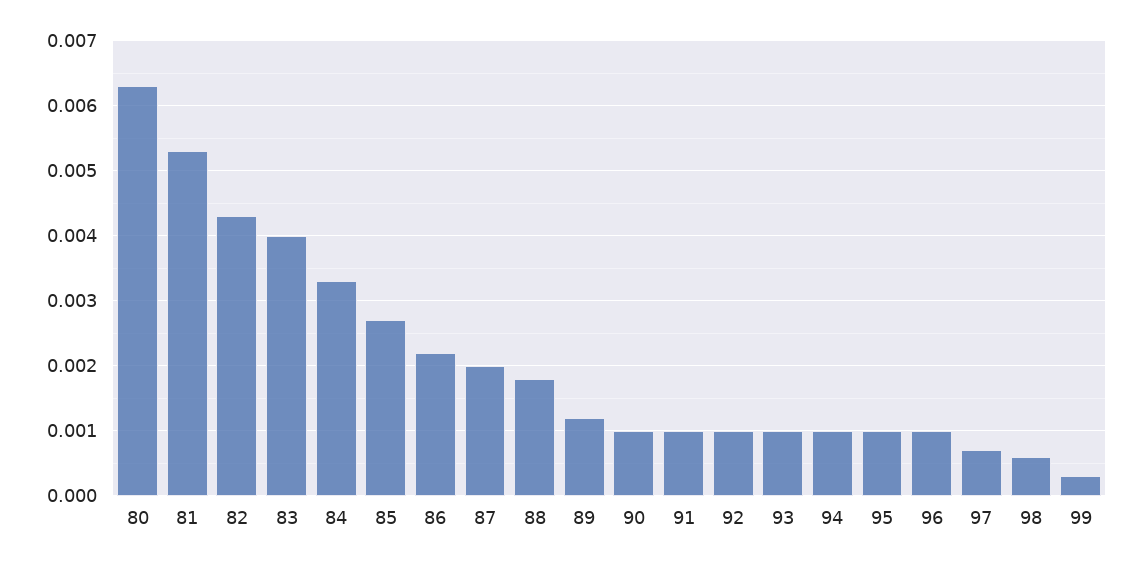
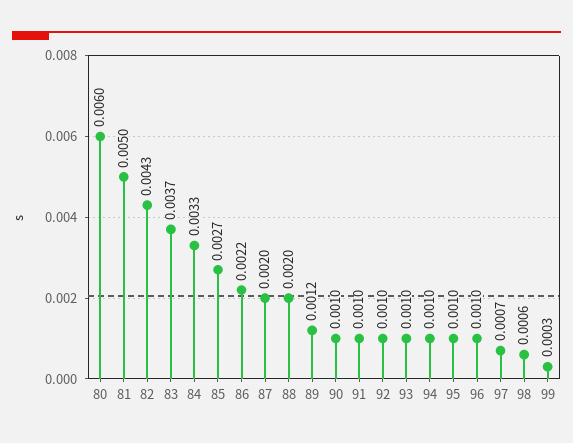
80: 0.0063 -> 0.006
81: 0.0053 -> 0.005
83: 0.004 -> 0.0037
88: 0.0018 -> 0.002

